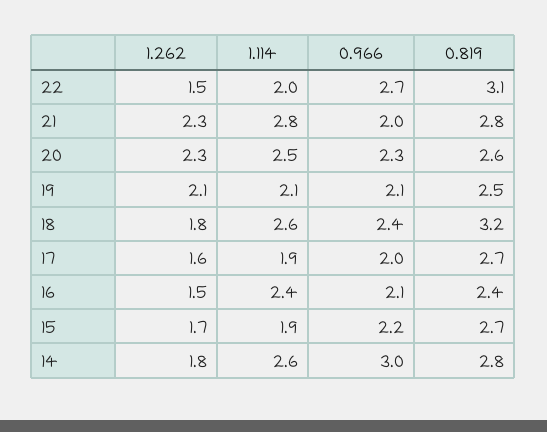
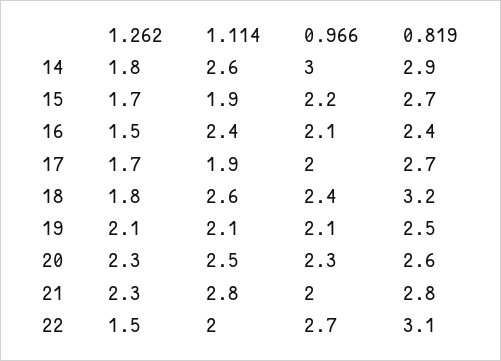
1.262, 17: 1.6 -> 1.7
0.819, 14: 2.8 -> 2.9

